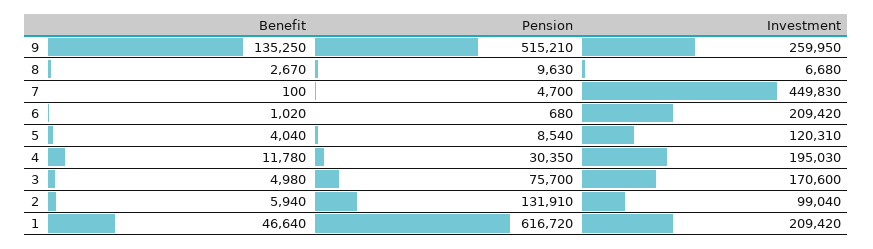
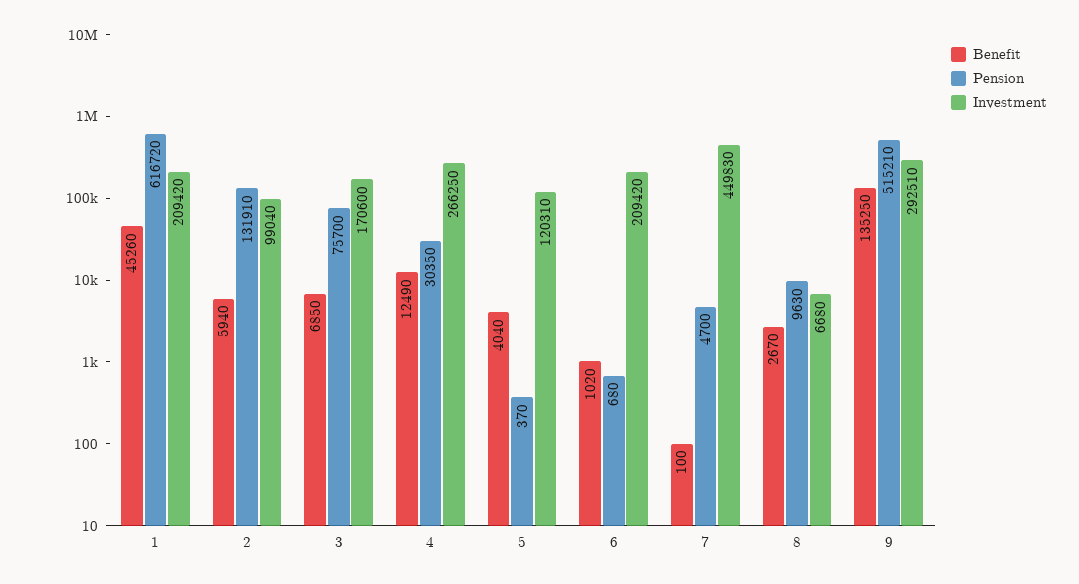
Investment, 9: 259950 -> 292510
Pension, 5: 8540 -> 370
Benefit, 4: 11780 -> 12490
Investment, 4: 195030 -> 266250
Benefit, 3: 4980 -> 6850
Benefit, 1: 46640 -> 45260

